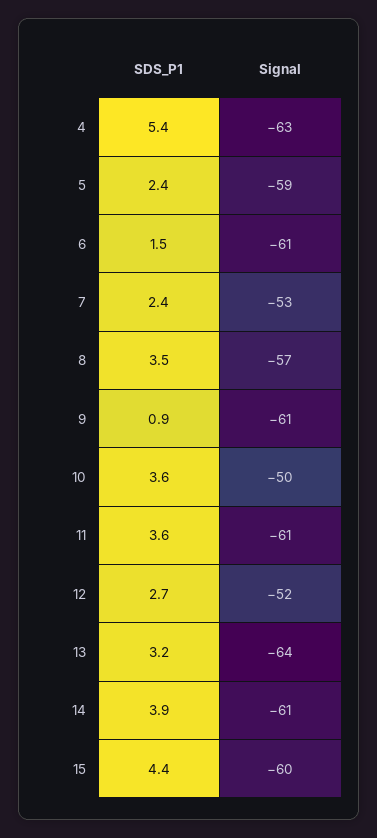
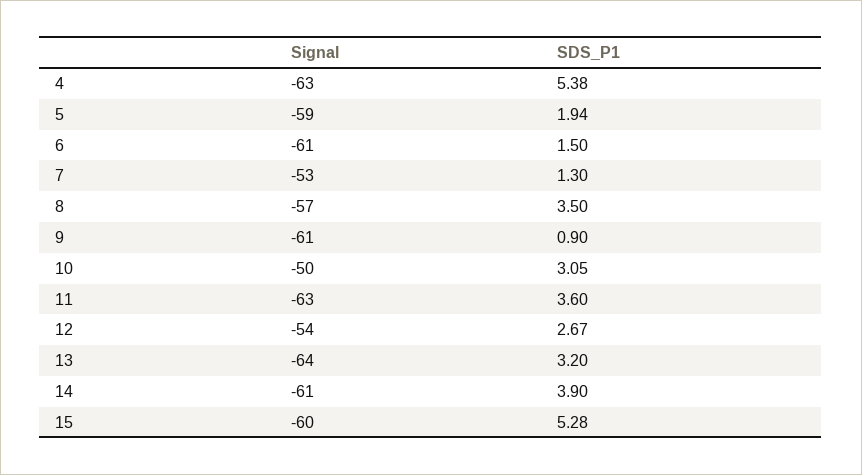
SDS_P1, 5: 2.4 -> 1.94
SDS_P1, 7: 2.4 -> 1.3
SDS_P1, 10: 3.6 -> 3.05
Signal, 11: -61 -> -63
Signal, 12: -52 -> -54
SDS_P1, 15: 4.4 -> 5.28

